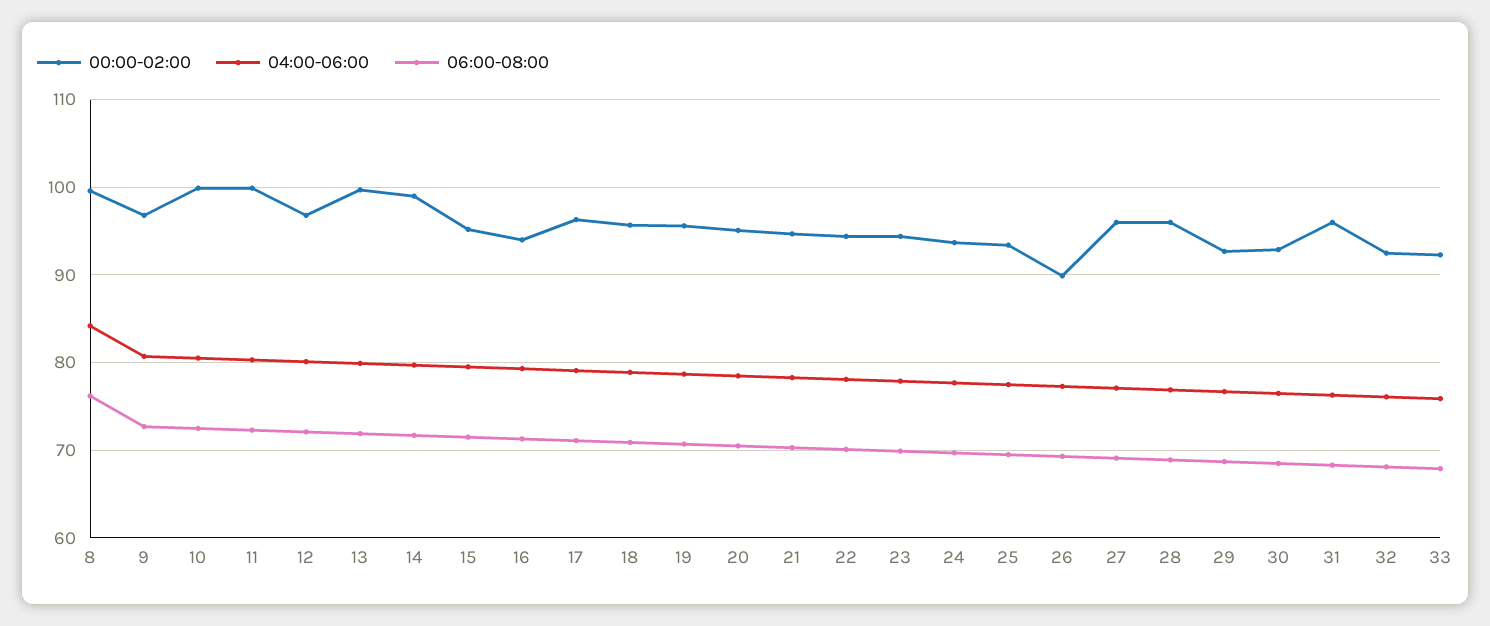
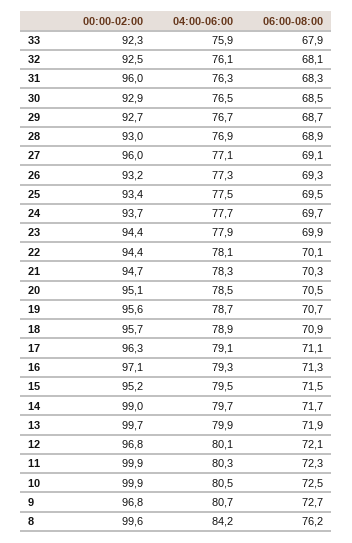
00:00-02:00, 16: 94 -> 97.1
00:00-02:00, 26: 90 -> 93.2
00:00-02:00, 28: 96 -> 93

